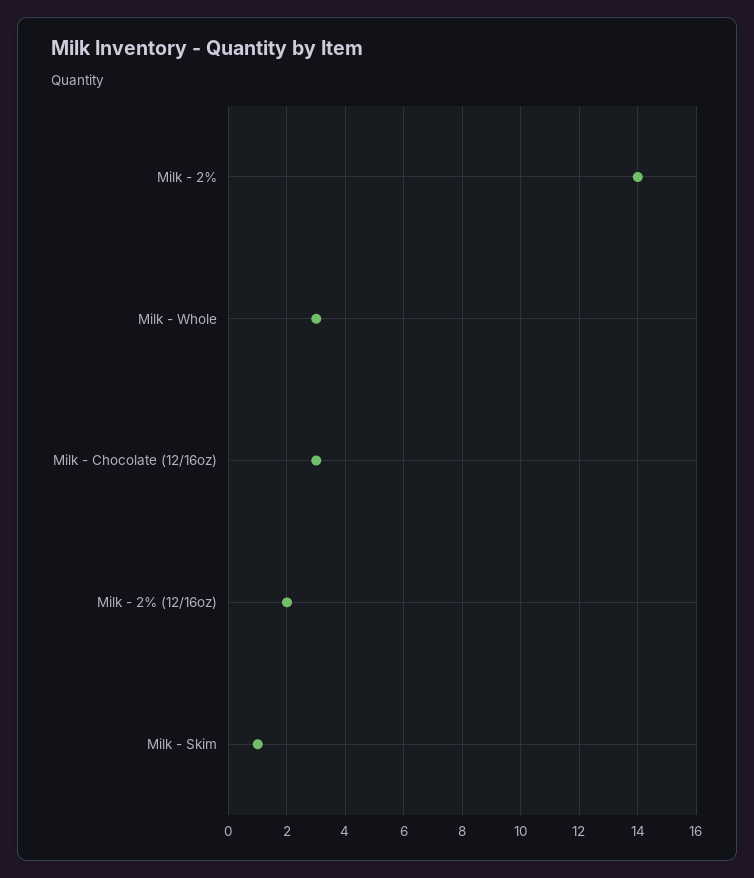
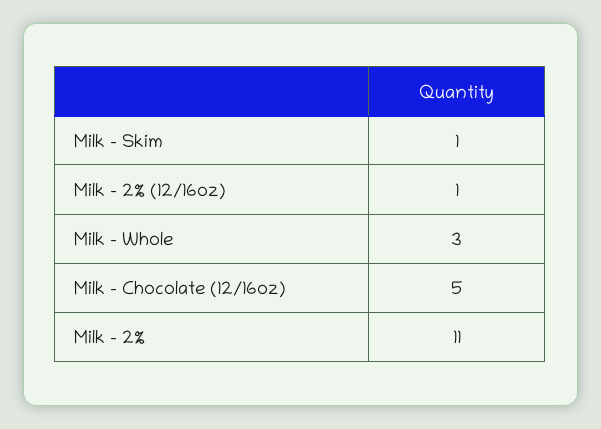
Milk - 2%: 14 -> 11
Milk - Chocolate (12/16oz): 3 -> 5
Milk - 2% (12/16oz): 2 -> 1

